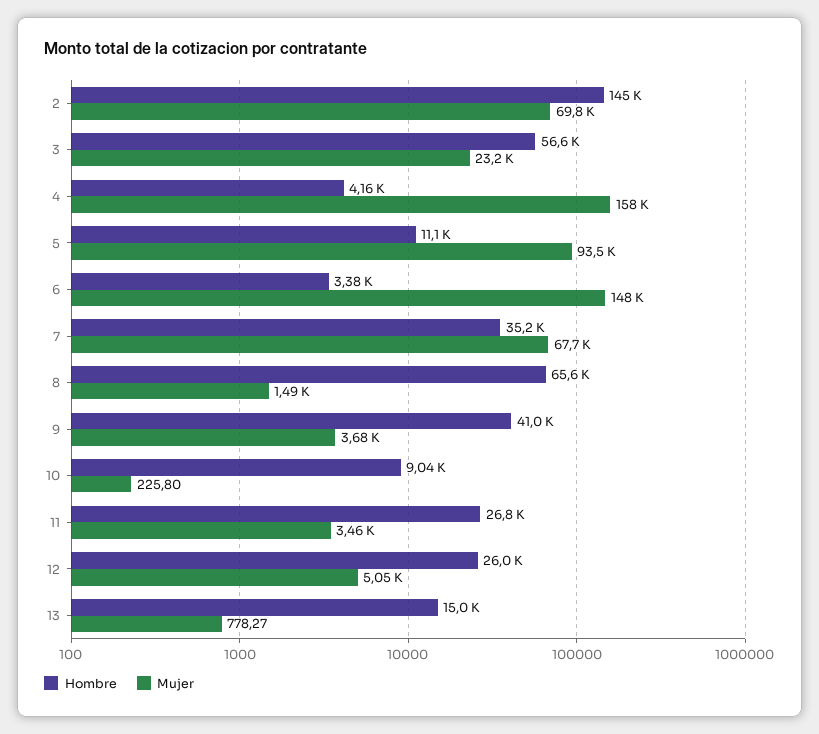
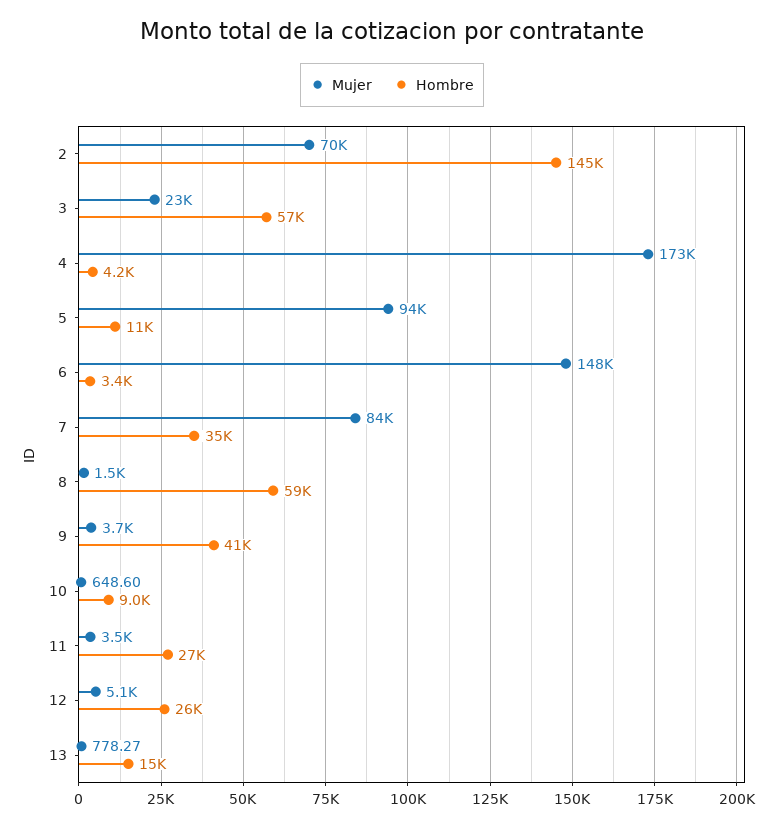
Mujer, 4: 158000 -> 173000
Mujer, 7: 67700 -> 84000
Hombre, 8: 65600 -> 59000
Mujer, 10: 225.8 -> 648.6

